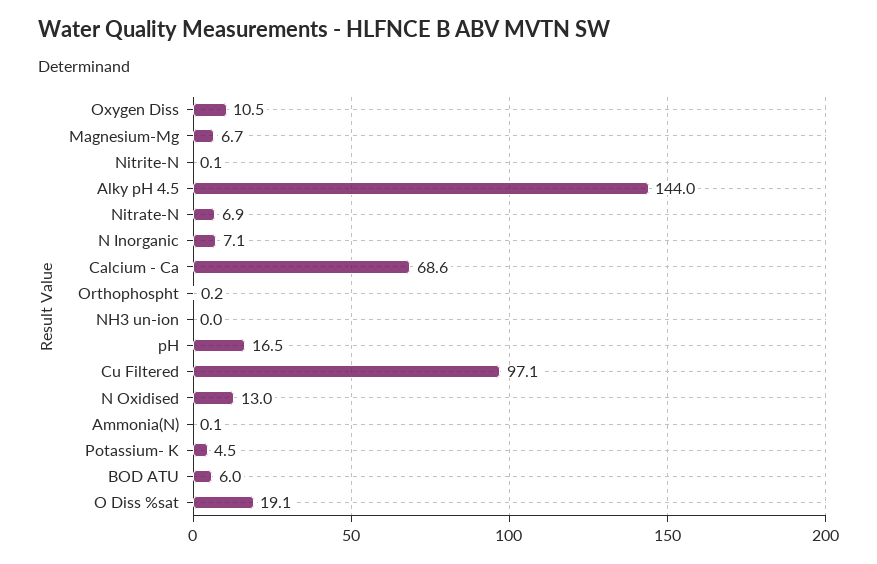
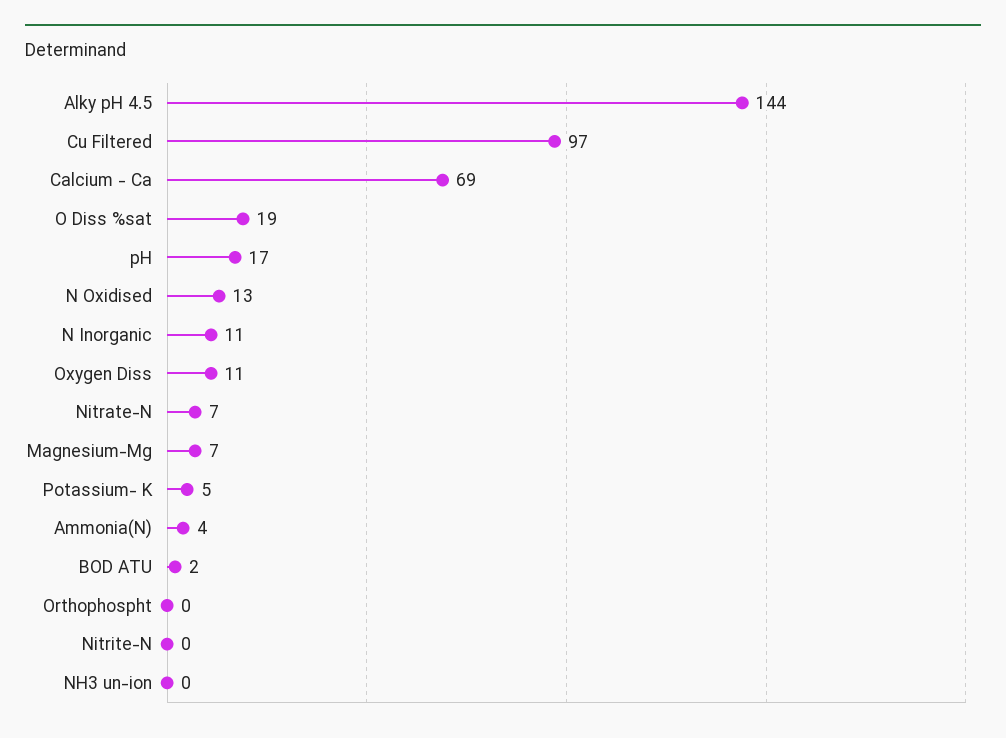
N Inorganic: 7.1 -> 11
Ammonia(N): 0.1 -> 4
BOD ATU: 6 -> 2

